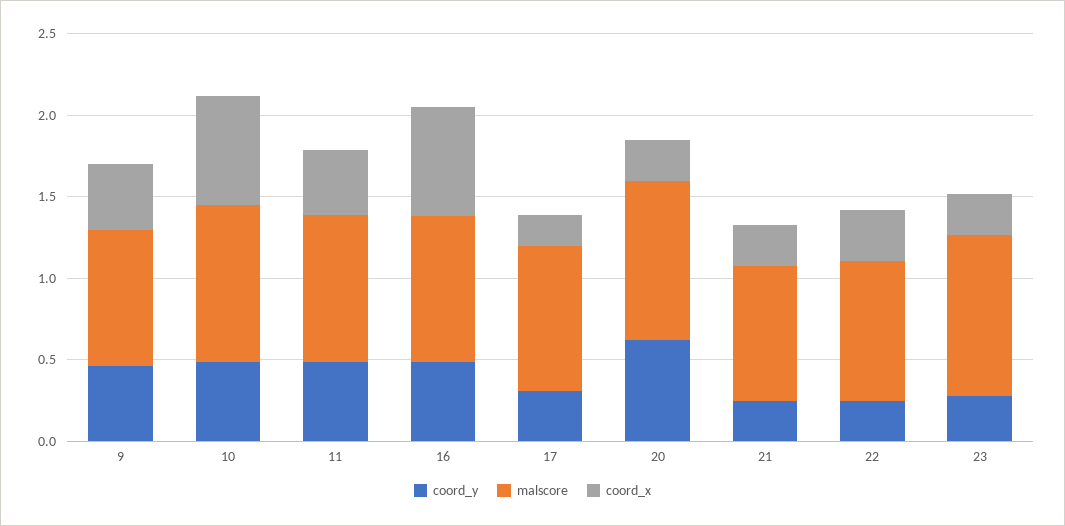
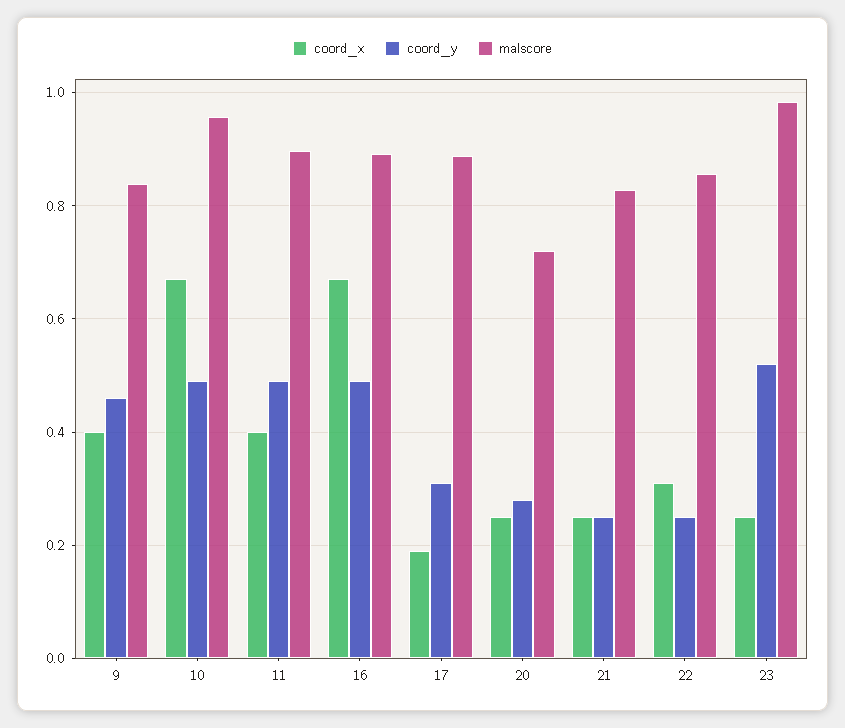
coord_y, 20: 0.6 -> 0.28
malscore, 20: 1 -> 0.72
coord_y, 23: 0.3 -> 0.52

